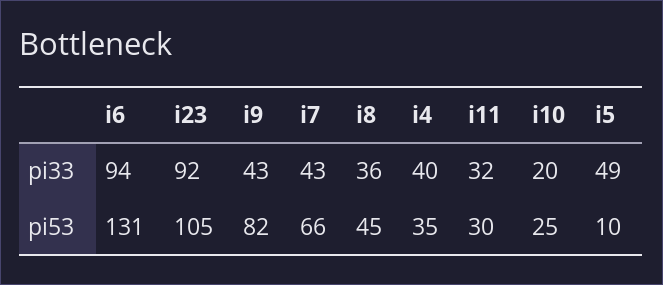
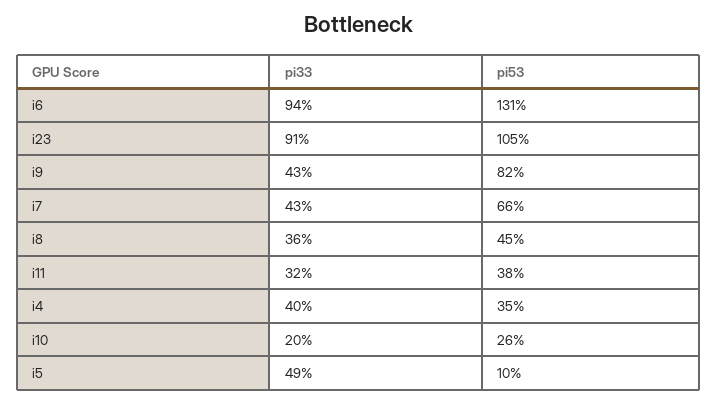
i23, pi33: 92 -> 91
i11, pi53: 30 -> 38
i10, pi53: 25 -> 26

